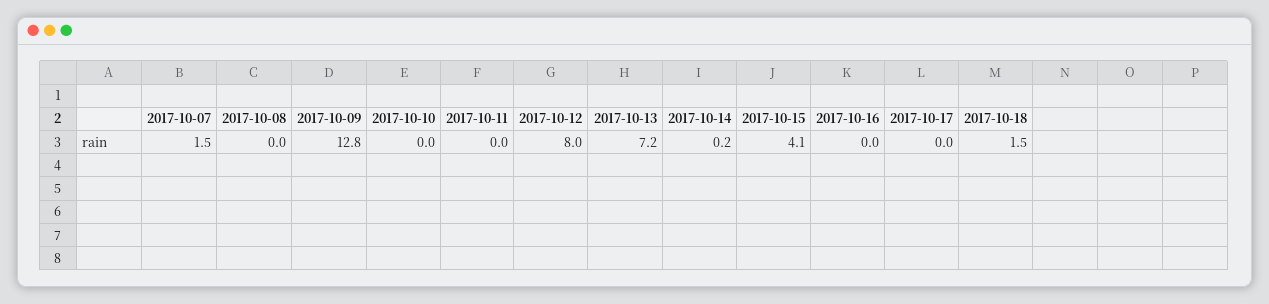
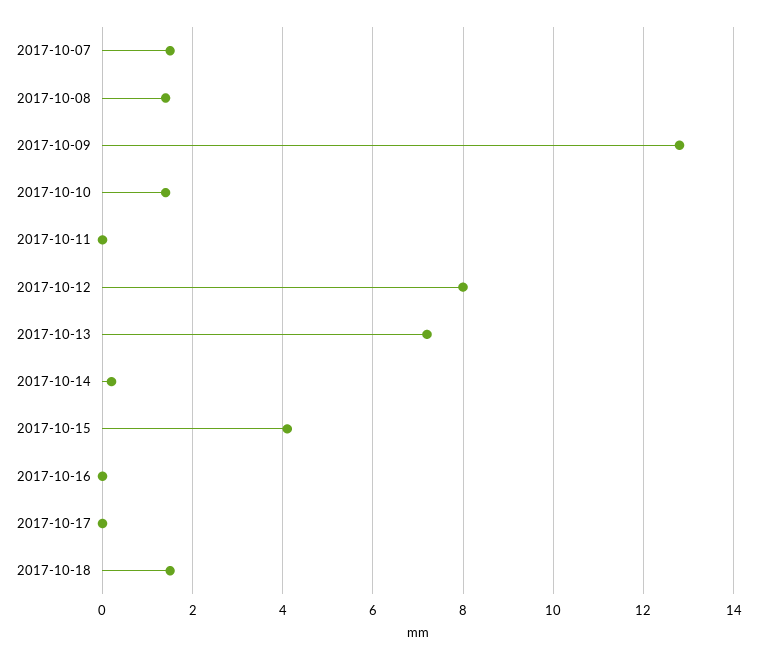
2017-10-08: 0 -> 1.5
2017-10-10: 0 -> 1.5

